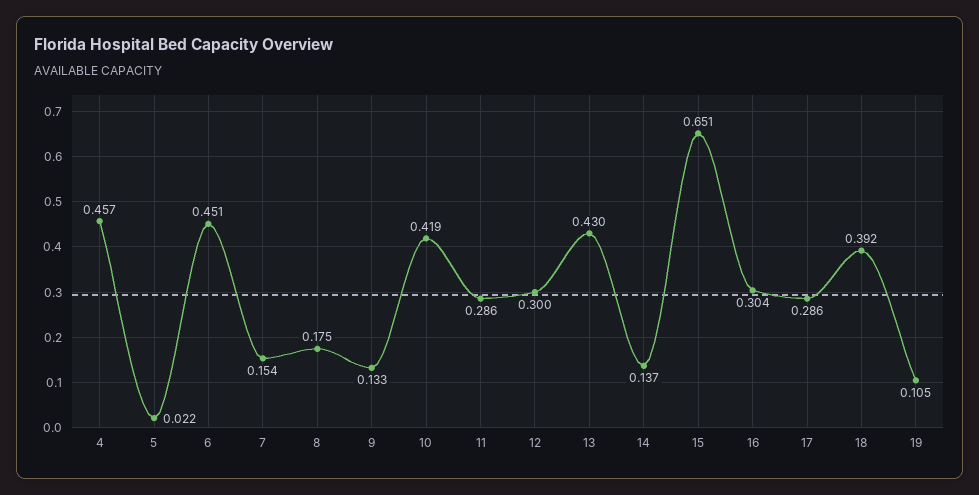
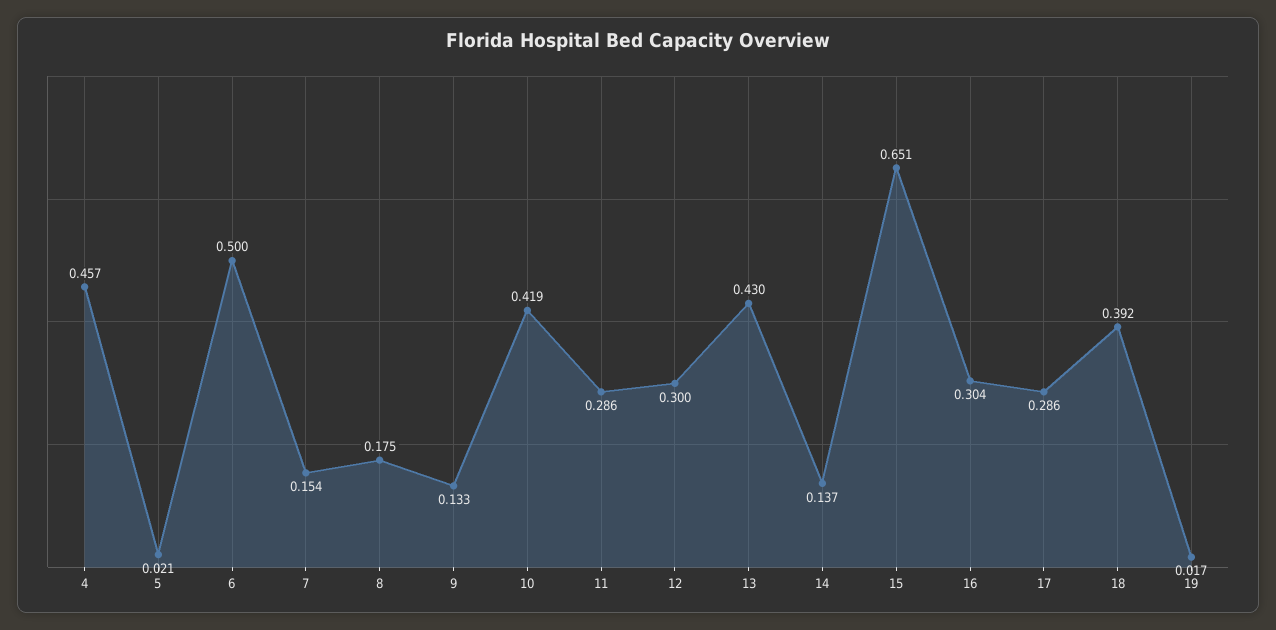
5: 0.022 -> 0.021
6: 0.451 -> 0.5
19: 0.105 -> 0.017

